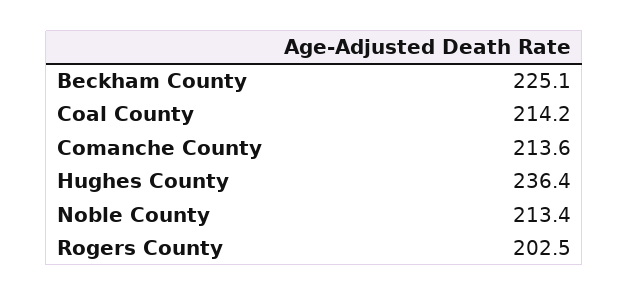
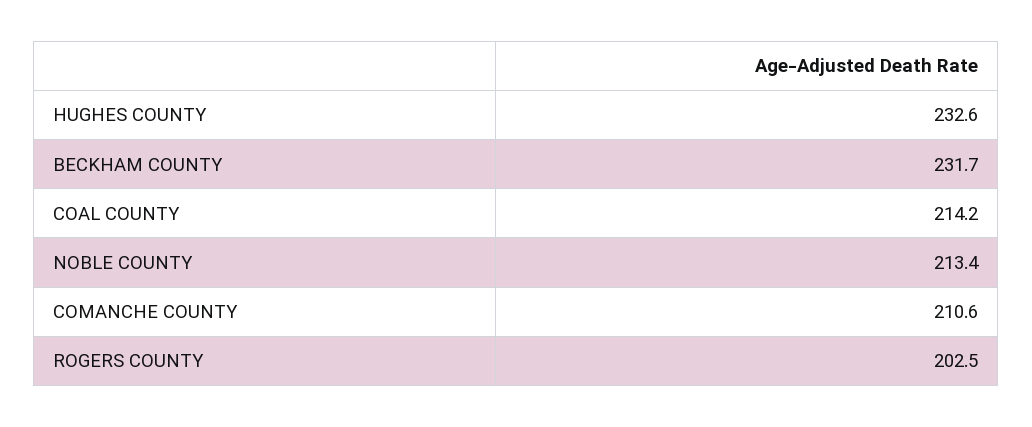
Beckham County: 225.1 -> 231.7
Comanche County: 213.6 -> 210.6
Hughes County: 236.4 -> 232.6

